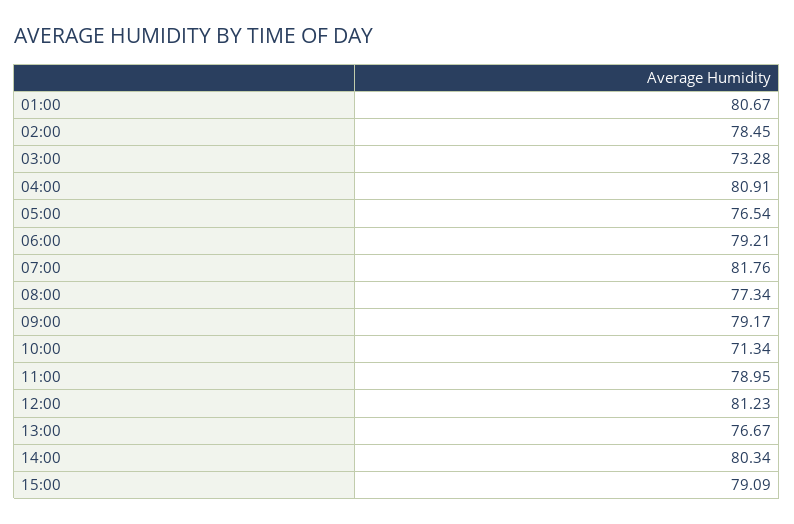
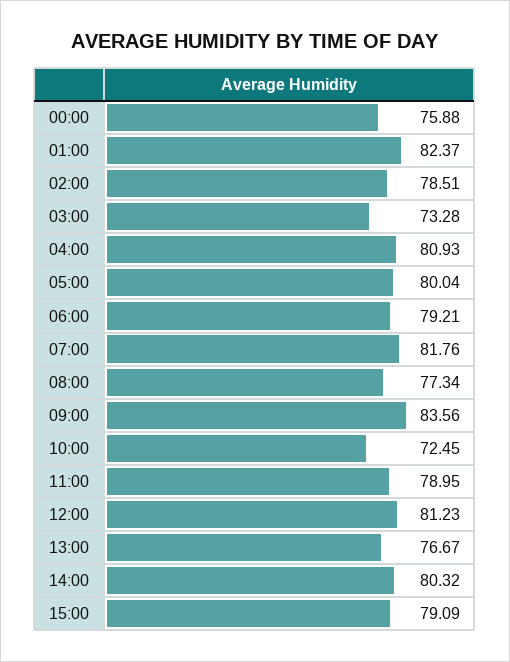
01:00: 80.67 -> 82.37
02:00: 78.45 -> 78.51
04:00: 80.91 -> 80.93
05:00: 76.54 -> 80.04
09:00: 79.17 -> 83.56
10:00: 71.34 -> 72.45
14:00: 80.34 -> 80.32
00:00: none -> 75.88

